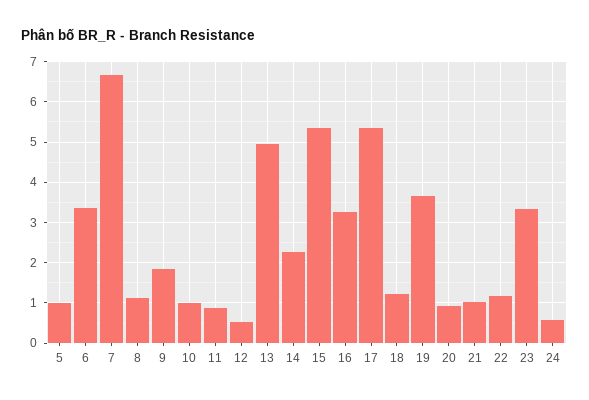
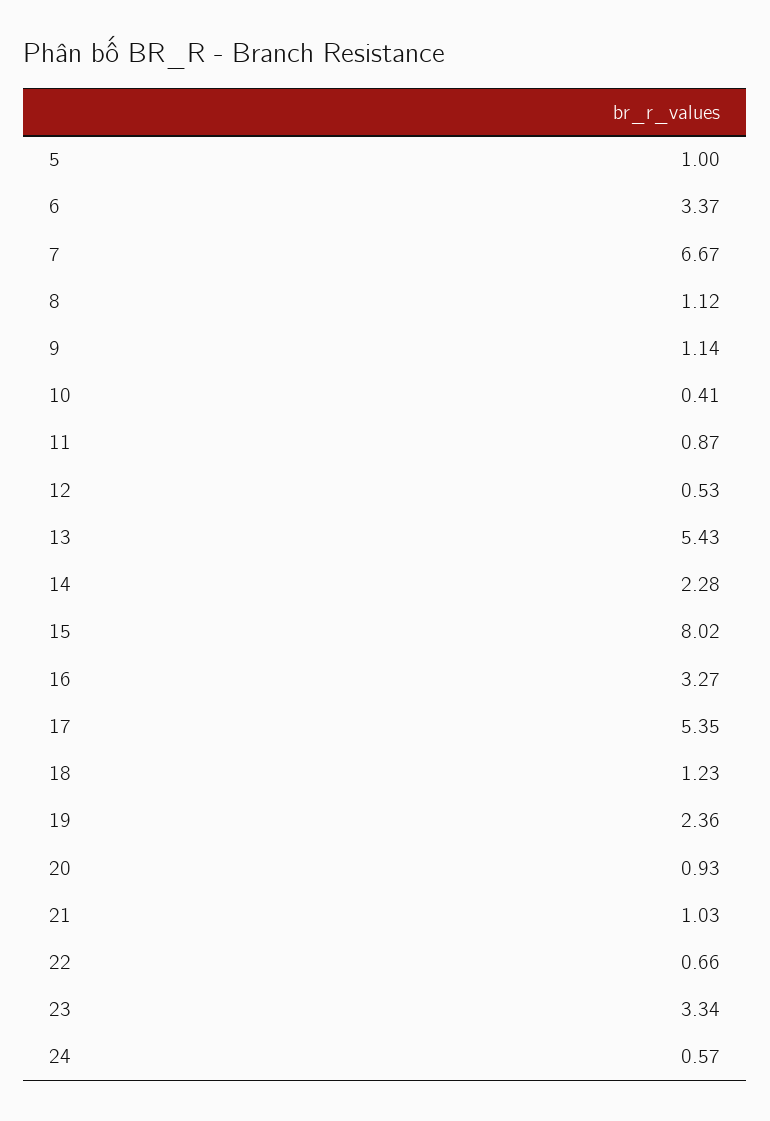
9: 1.8 -> 1.14
10: 1 -> 0.41
13: 5 -> 5.43
15: 5.4 -> 8.02
19: 3.6 -> 2.36
22: 1.2 -> 0.66

